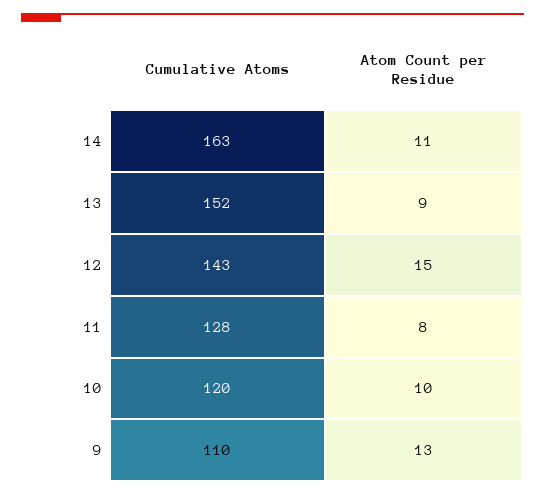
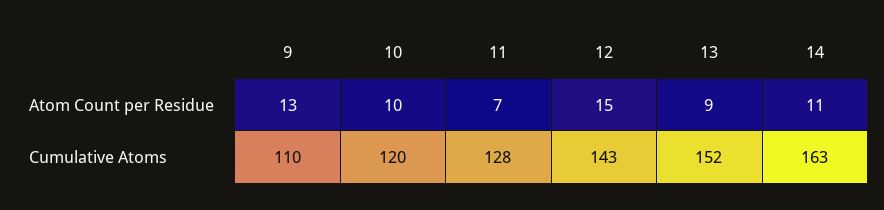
Atom Count per Residue, 11: 8 -> 7

